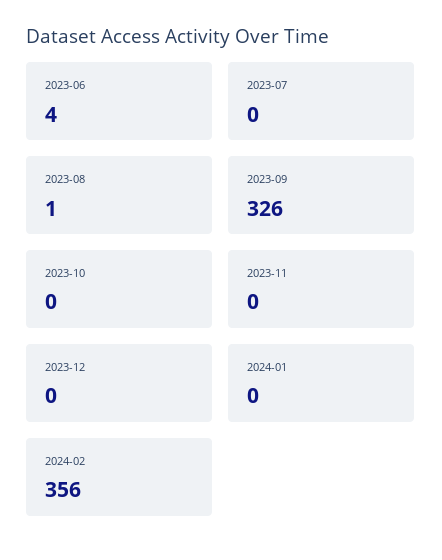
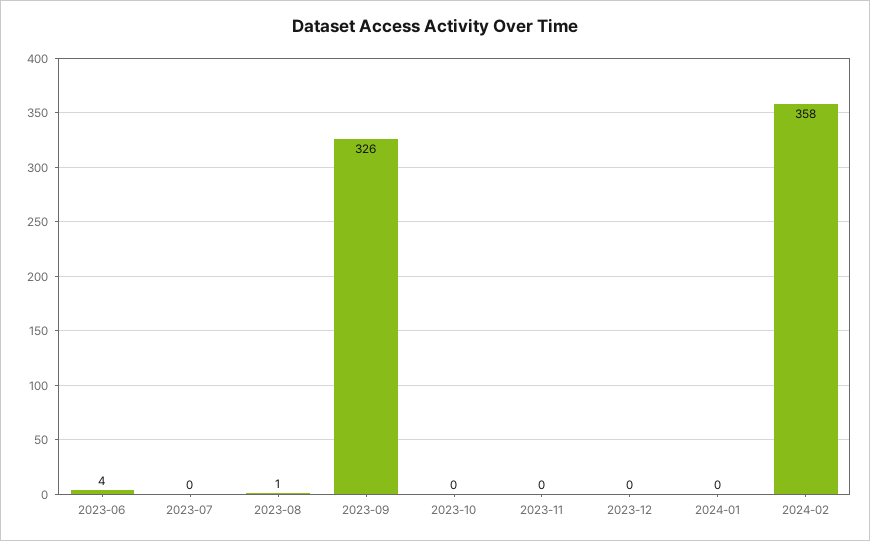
2024-02: 356 -> 358

